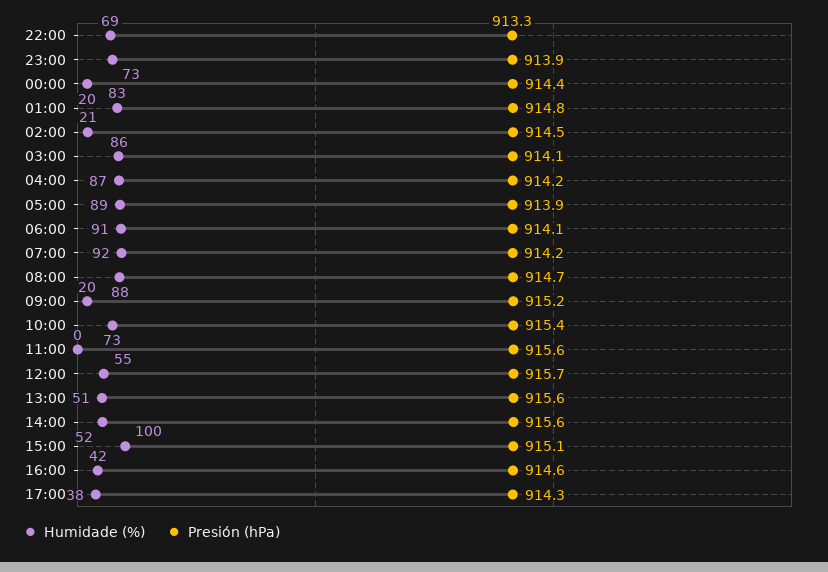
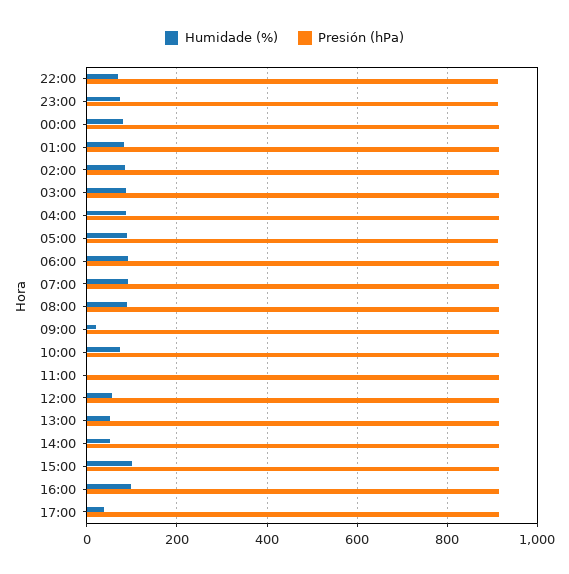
Humidade (%), 00:00: 20 -> 80
Humidade (%), 02:00: 21 -> 80
Humidade (%), 16:00: 42 -> 100

